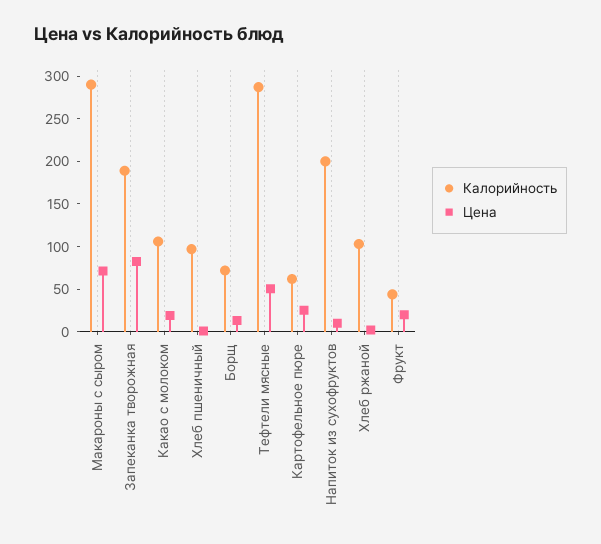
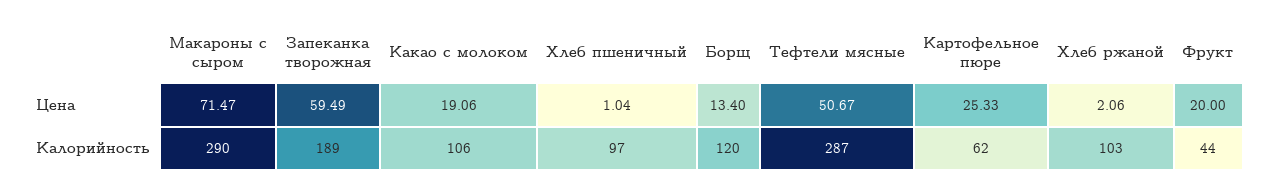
Цена, Запеканка творожная: 80 -> 59.49
Калорийность, Борщ: 70 -> 120
Калорийность, Напиток из сухофруктов: 200 -> none
Цена, Напиток из сухофруктов: 10 -> none

